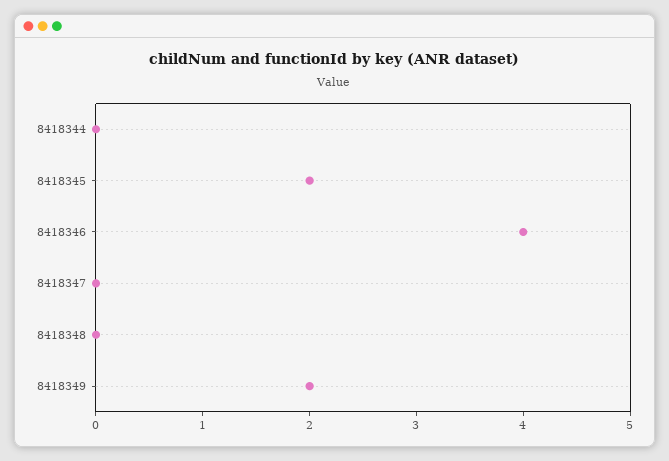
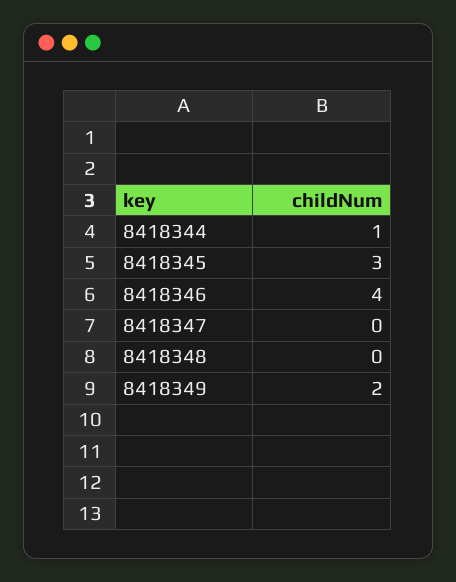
8418344: 0 -> 1
8418345: 2 -> 3

